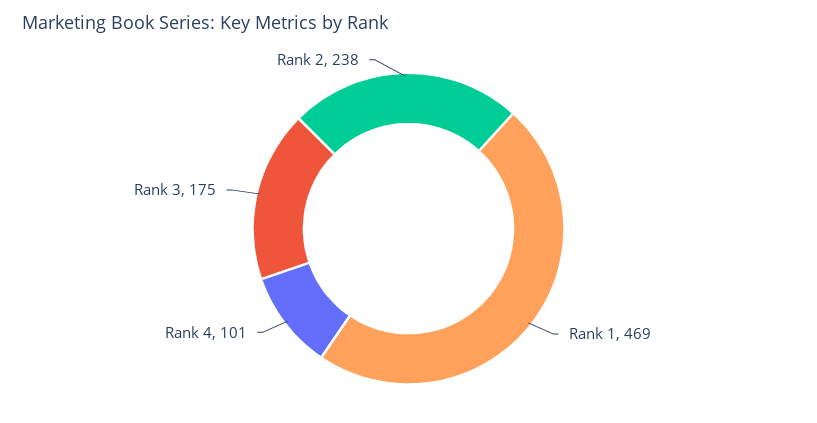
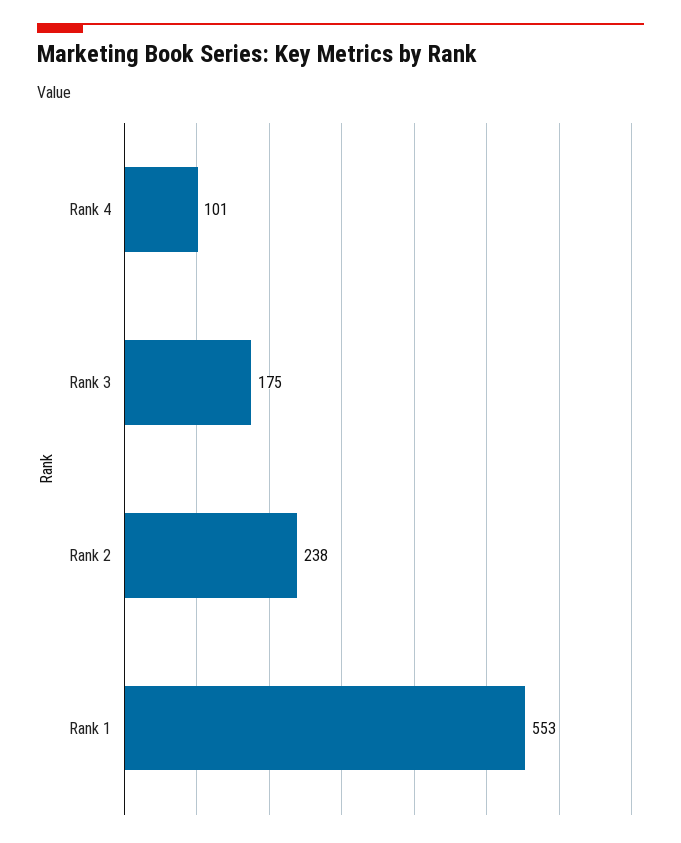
Rank 1: 469 -> 553

